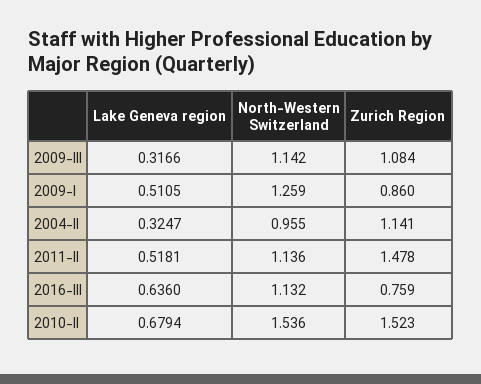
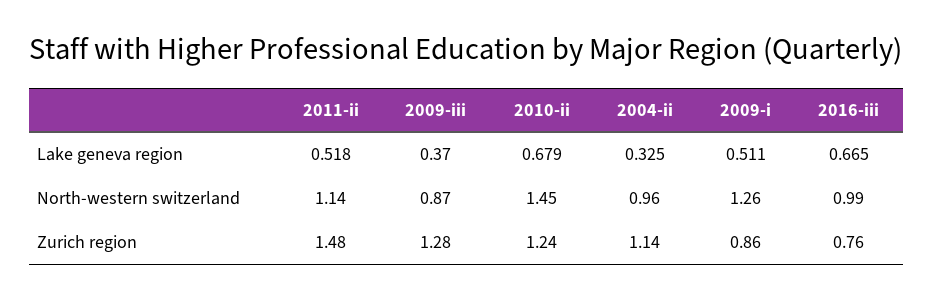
Lake Geneva region, 2009-III: 0.3166 -> 0.37
North-Western Switzerland, 2009-III: 1.142 -> 0.87
Zurich Region, 2009-III: 1.084 -> 1.28
Lake Geneva region, 2016-III: 0.636 -> 0.665
North-Western Switzerland, 2016-III: 1.132 -> 0.99
North-Western Switzerland, 2010-II: 1.536 -> 1.45
Zurich Region, 2010-II: 1.523 -> 1.24

